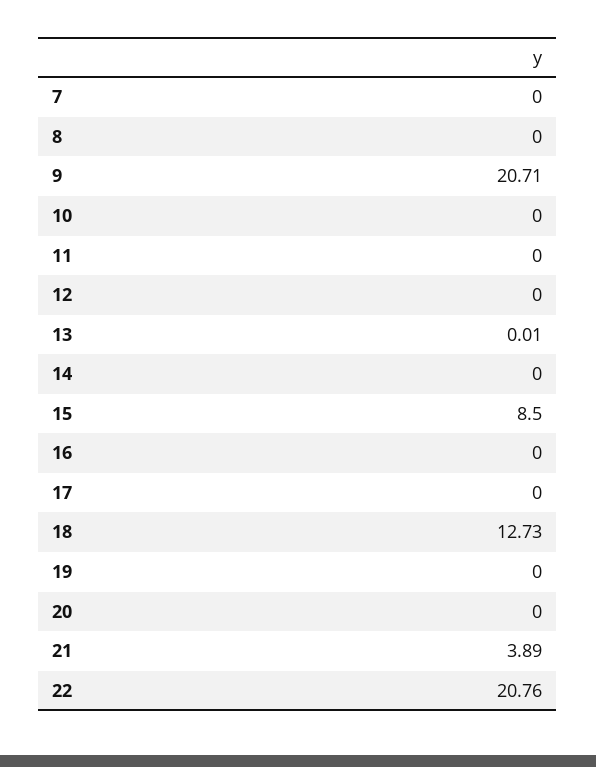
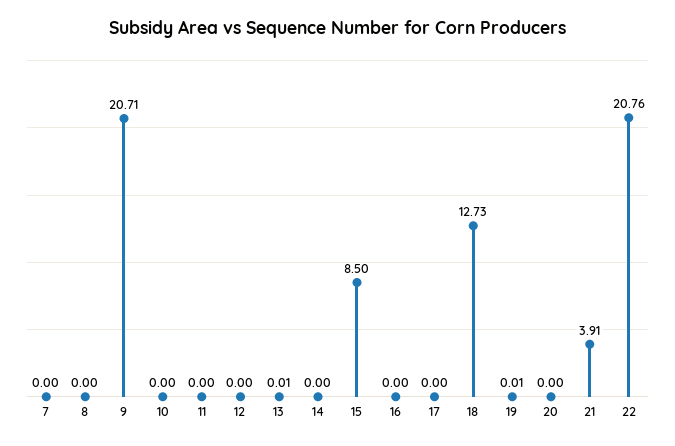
19: 0 -> 0.01
21: 3.89 -> 3.91

